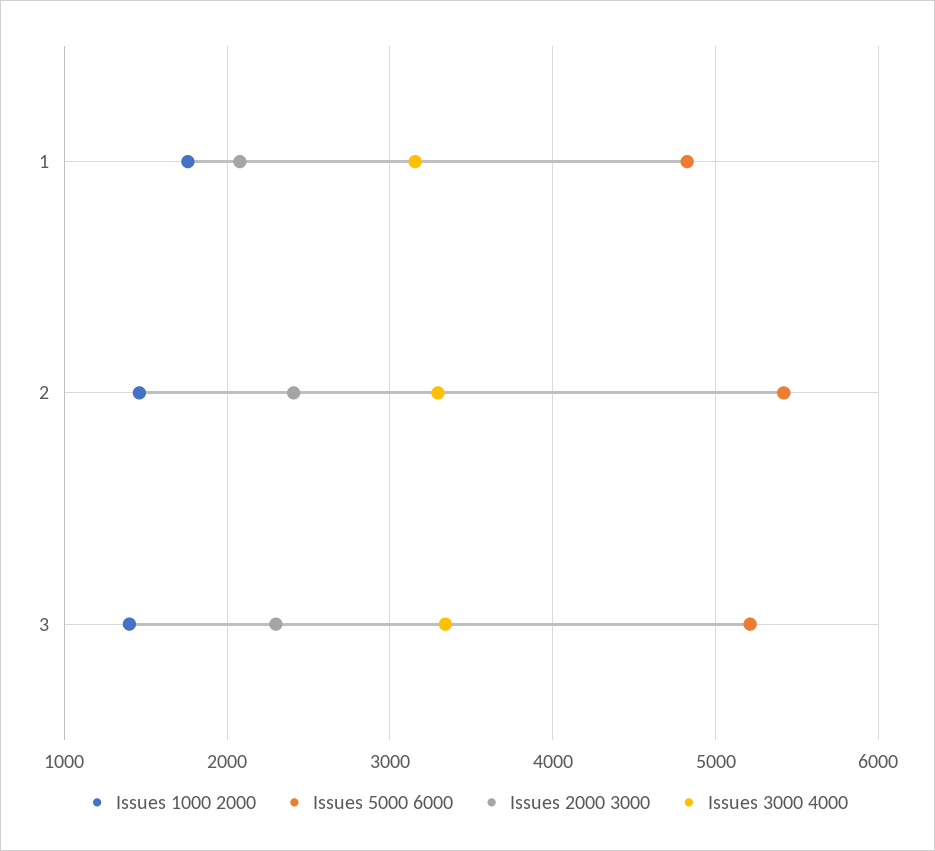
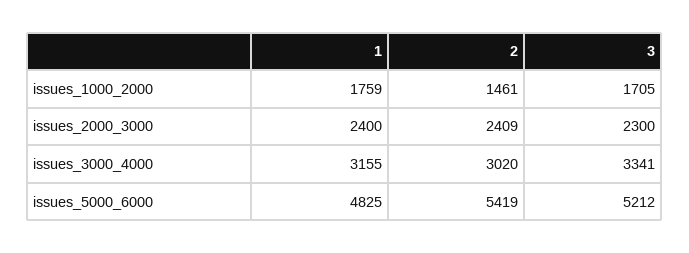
Issues 2000 3000, 1: 2100 -> 2400
Issues 3000 4000, 2: 3300 -> 3020
Issues 1000 2000, 3: 1400 -> 1705

